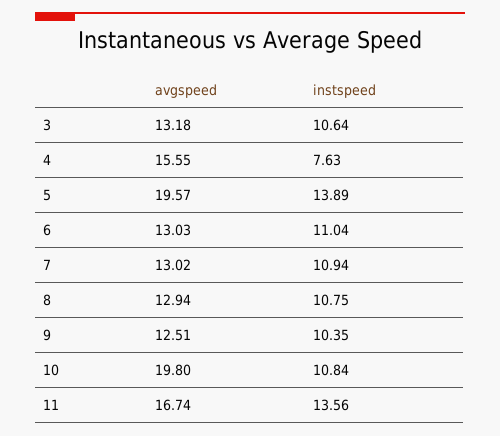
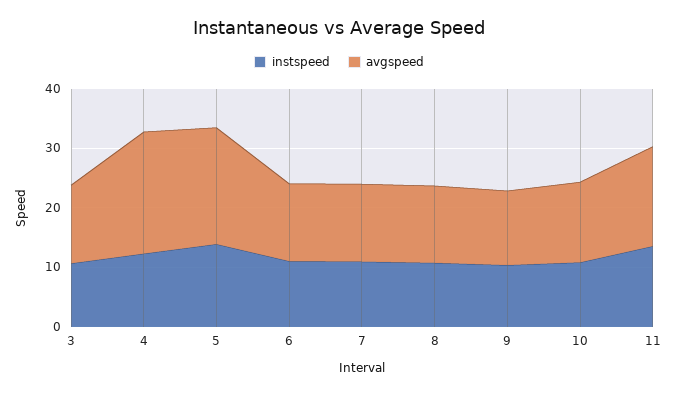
avgspeed, 4: 15.55 -> 20
instspeed, 4: 7.63 -> 12
avgspeed, 10: 19.8 -> 14

